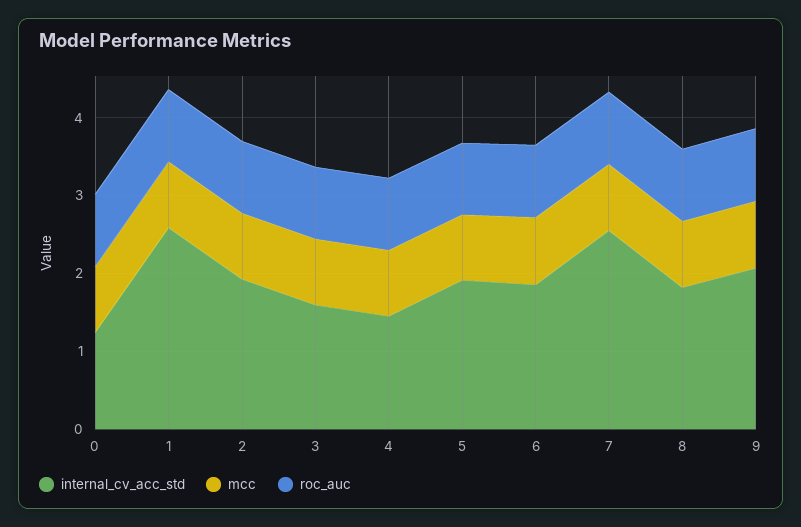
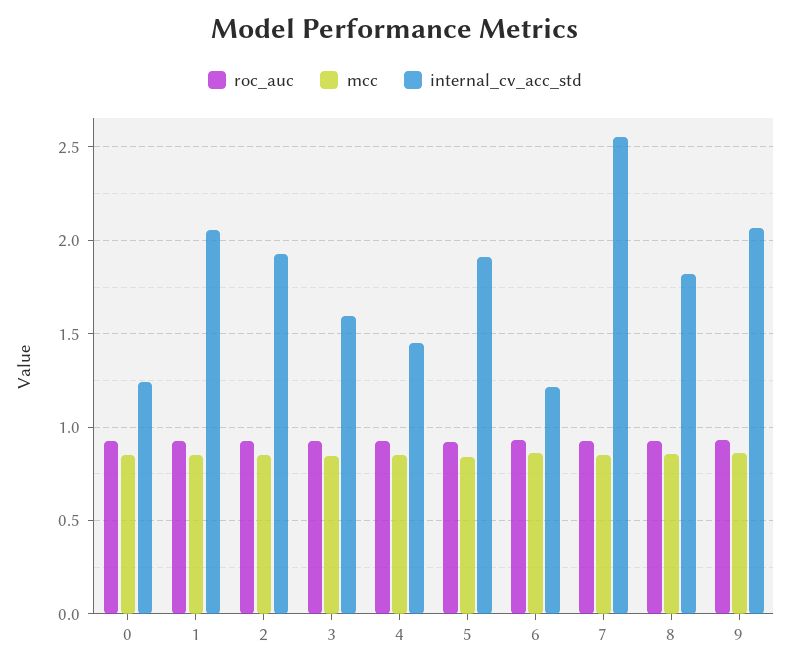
internal_cv_acc_std, 1: 2.6 -> 2.05
internal_cv_acc_std, 6: 1.8 -> 1.2

